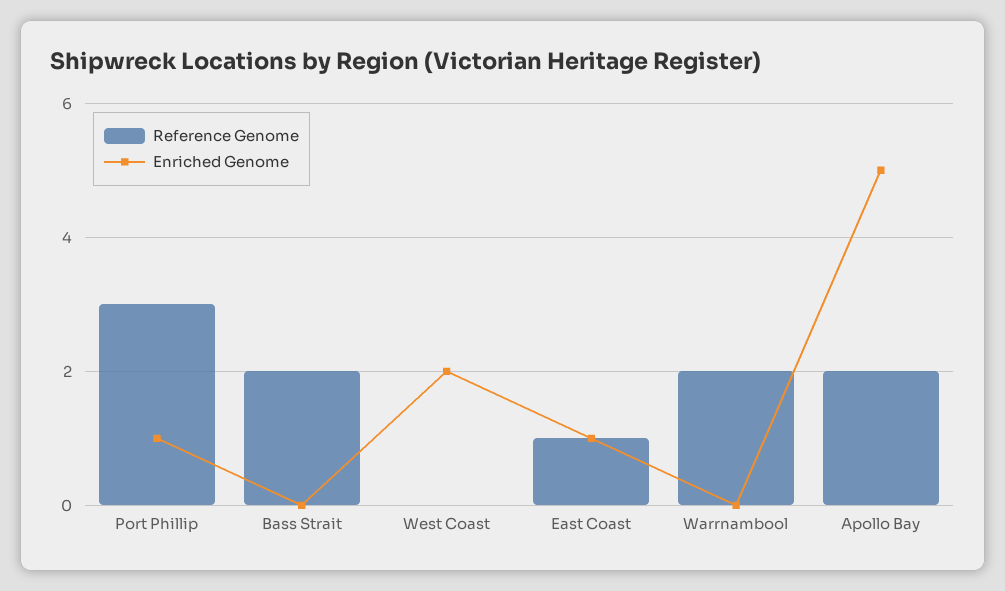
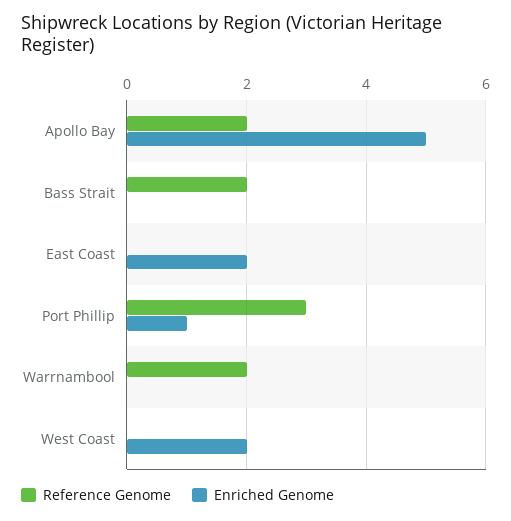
Reference Genome, East Coast: 1 -> 0
Enriched Genome, East Coast: 1 -> 2

